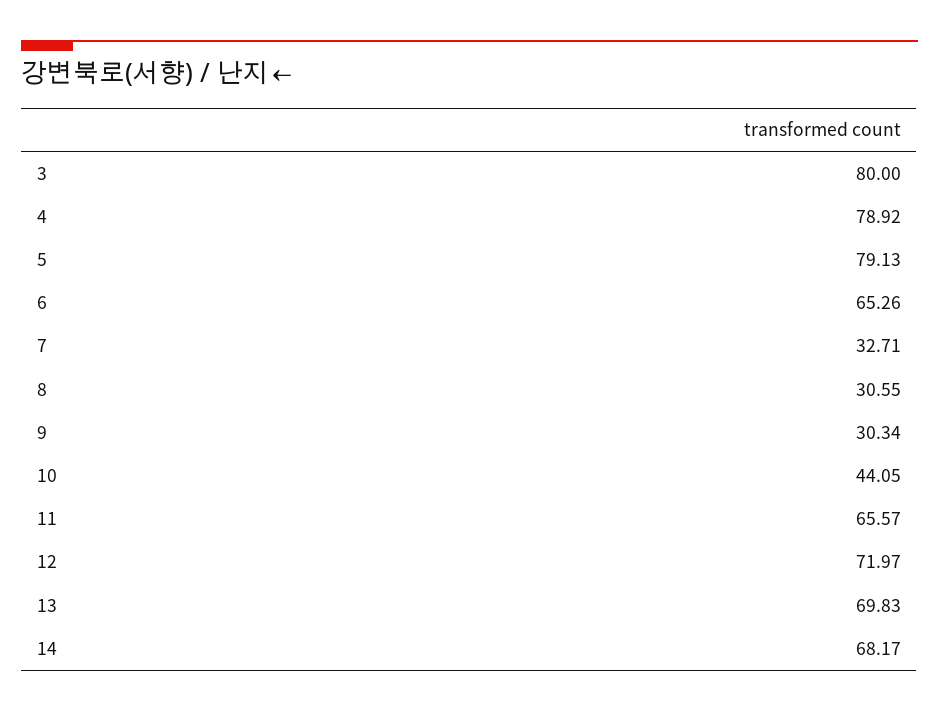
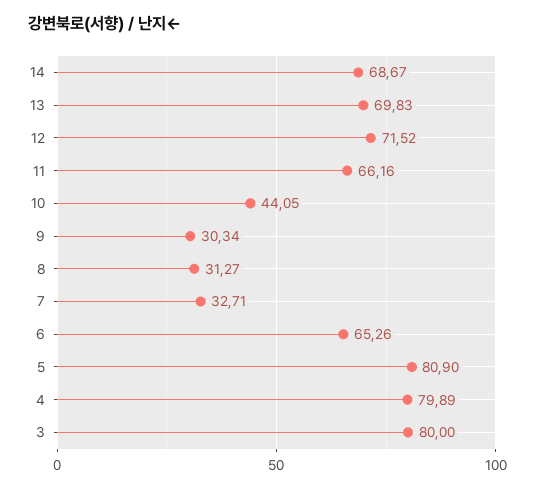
4: 78.92 -> 79.89
5: 79.13 -> 80.9
8: 30.55 -> 31.27
11: 65.57 -> 66.16
12: 71.97 -> 71.52
14: 68.17 -> 68.67

